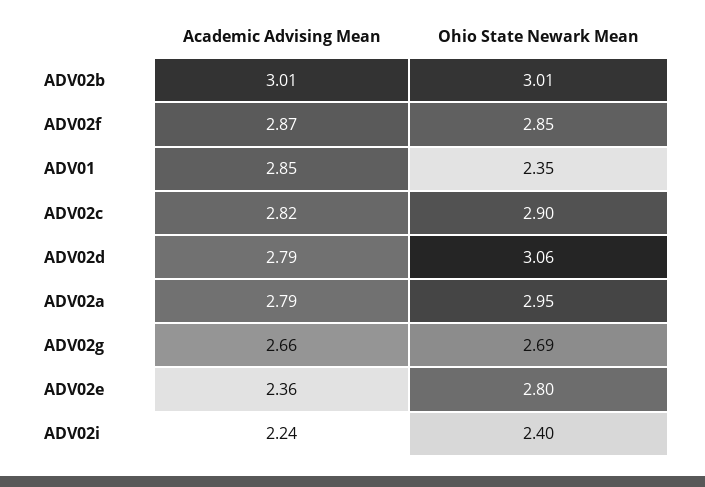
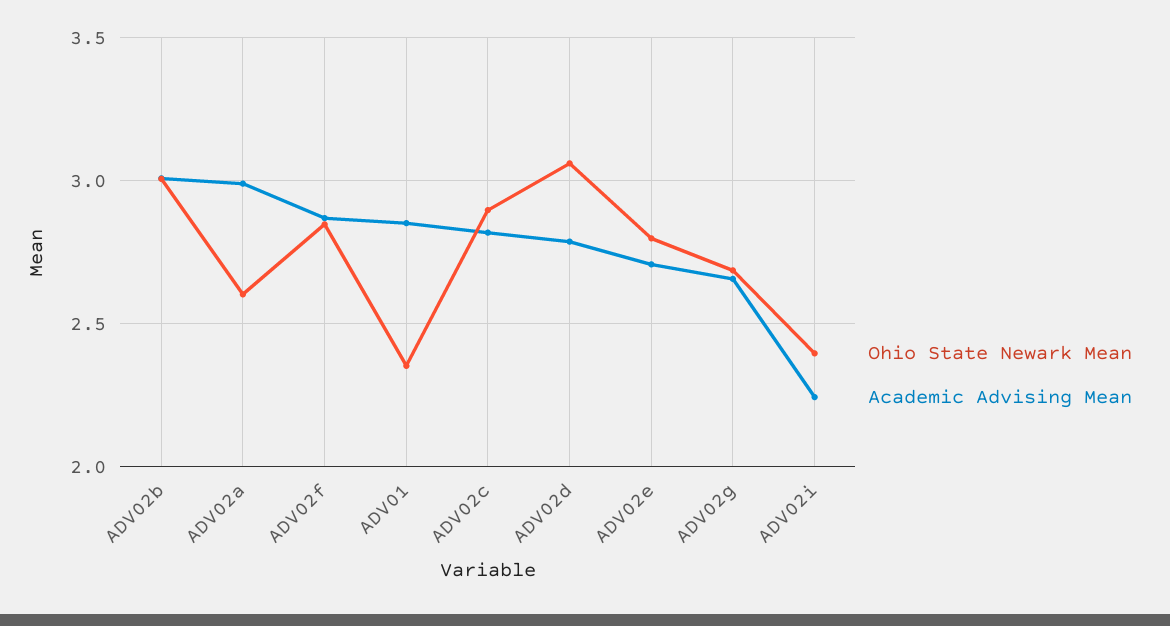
Academic Advising Mean, ADV02a: 2.79 -> 3
Ohio State Newark Mean, ADV02a: 2.95 -> 2.6
Academic Advising Mean, ADV02e: 2.36 -> 2.7

